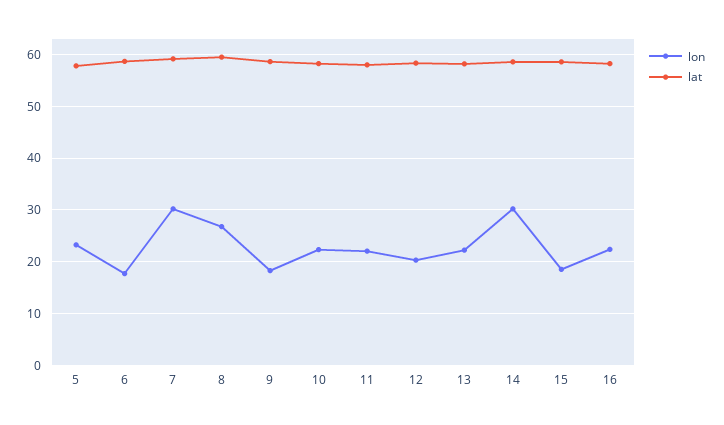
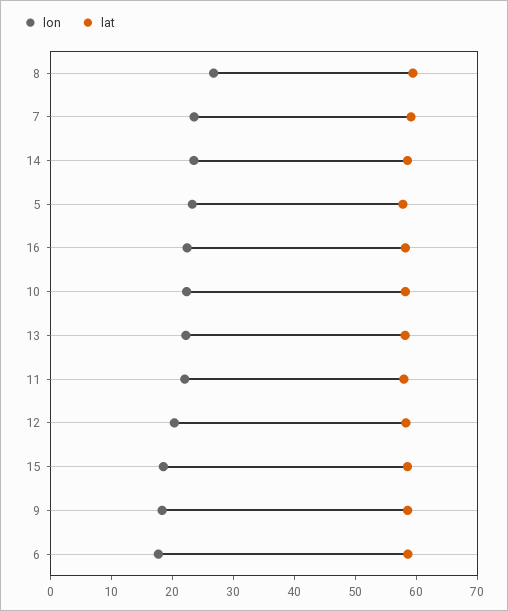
lon, 7: 30 -> 24
lon, 14: 30 -> 24

